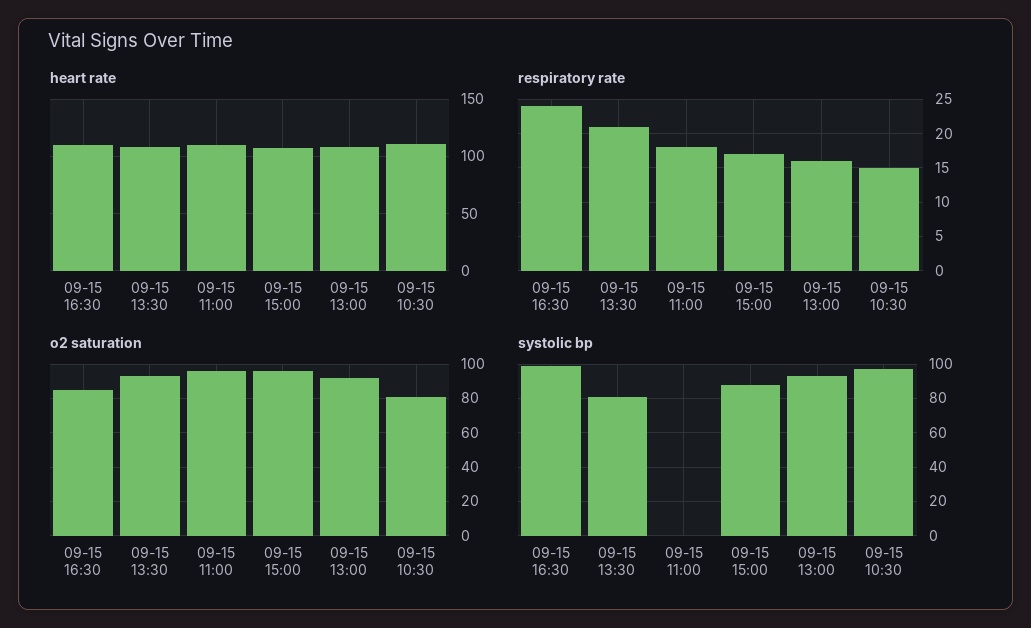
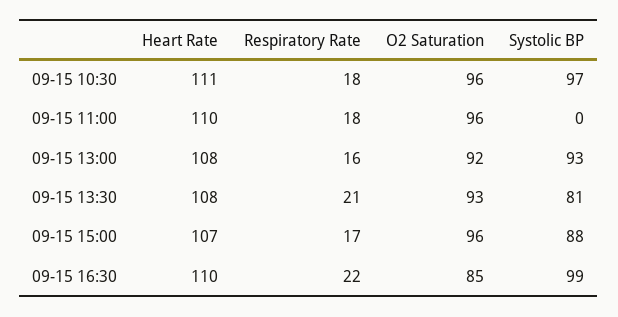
respiratory rate, 09-15 16:30: 24 -> 22
respiratory rate, 09-15 10:30: 15 -> 18
o2 saturation, 09-15 10:30: 80 -> 96

